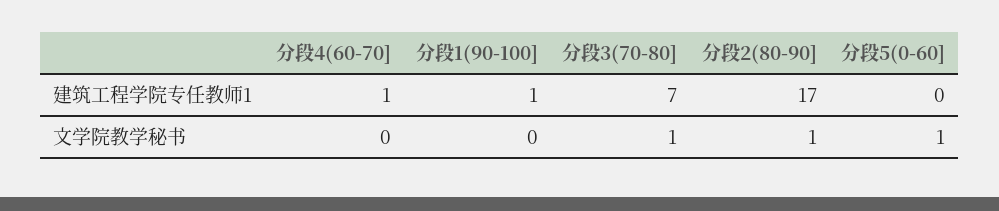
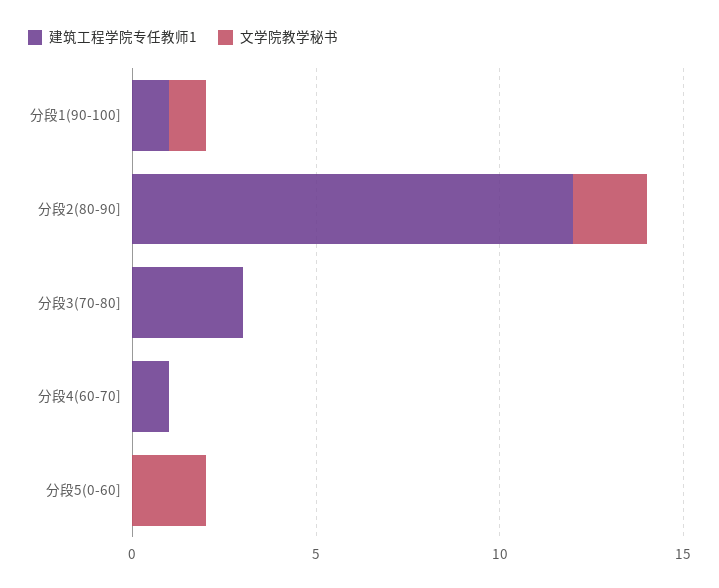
建筑工程学院专任教师1, 分段3(70-80]: 7 -> 3
建筑工程学院专任教师1, 分段2(80-90]: 17 -> 12
文学院教学秘书, 分段1(90-100]: 0 -> 1
文学院教学秘书, 分段3(70-80]: 1 -> 0
文学院教学秘书, 分段2(80-90]: 1 -> 2
文学院教学秘书, 分段5(0-60]: 1 -> 2

